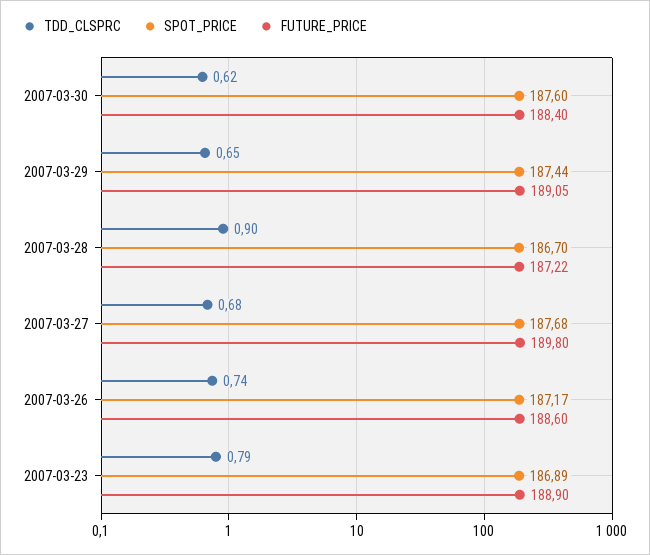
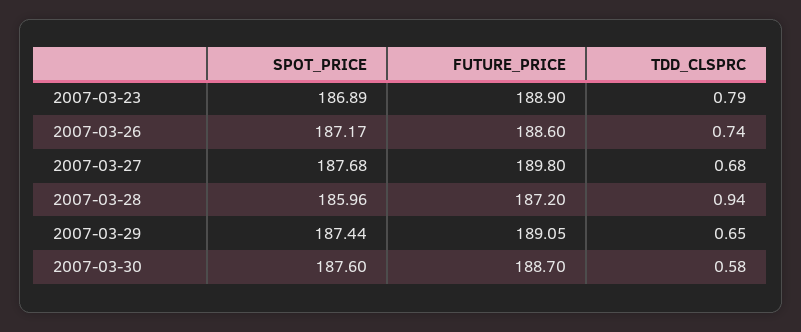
TDD_CLSPRC, 2007-03-30: 0.62 -> 0.58
FUTURE_PRICE, 2007-03-30: 188.4 -> 188.7
TDD_CLSPRC, 2007-03-28: 0.9 -> 0.94
SPOT_PRICE, 2007-03-28: 186.7 -> 185.96
FUTURE_PRICE, 2007-03-28: 187.22 -> 187.2

